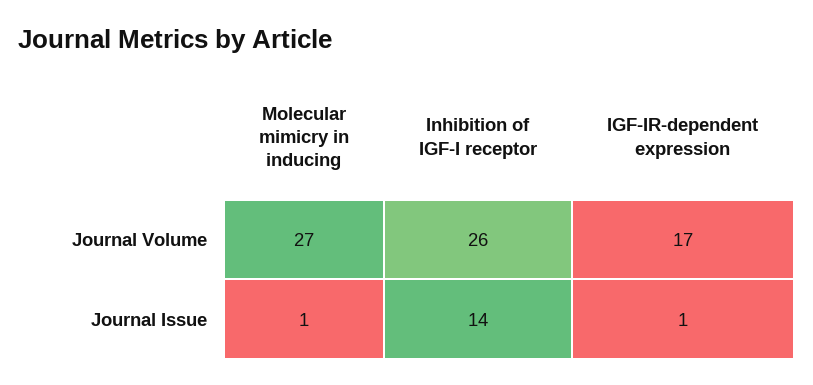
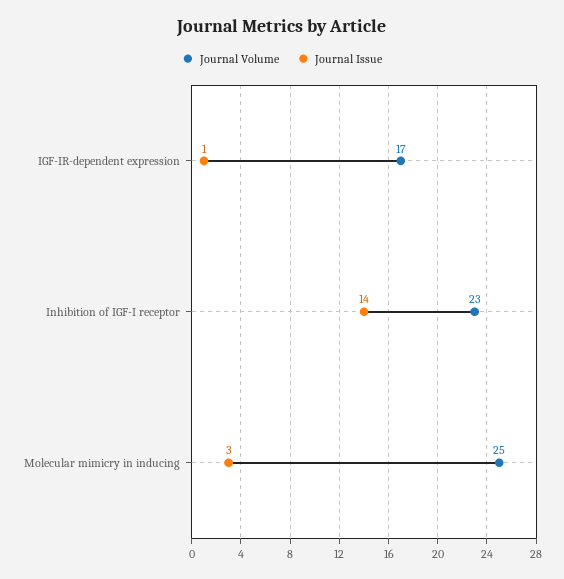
Journal Volume, Molecular mimicry in inducing: 27 -> 25
Journal Volume, Inhibition of IGF-I receptor: 26 -> 23
Journal Issue, Molecular mimicry in inducing: 1 -> 3

